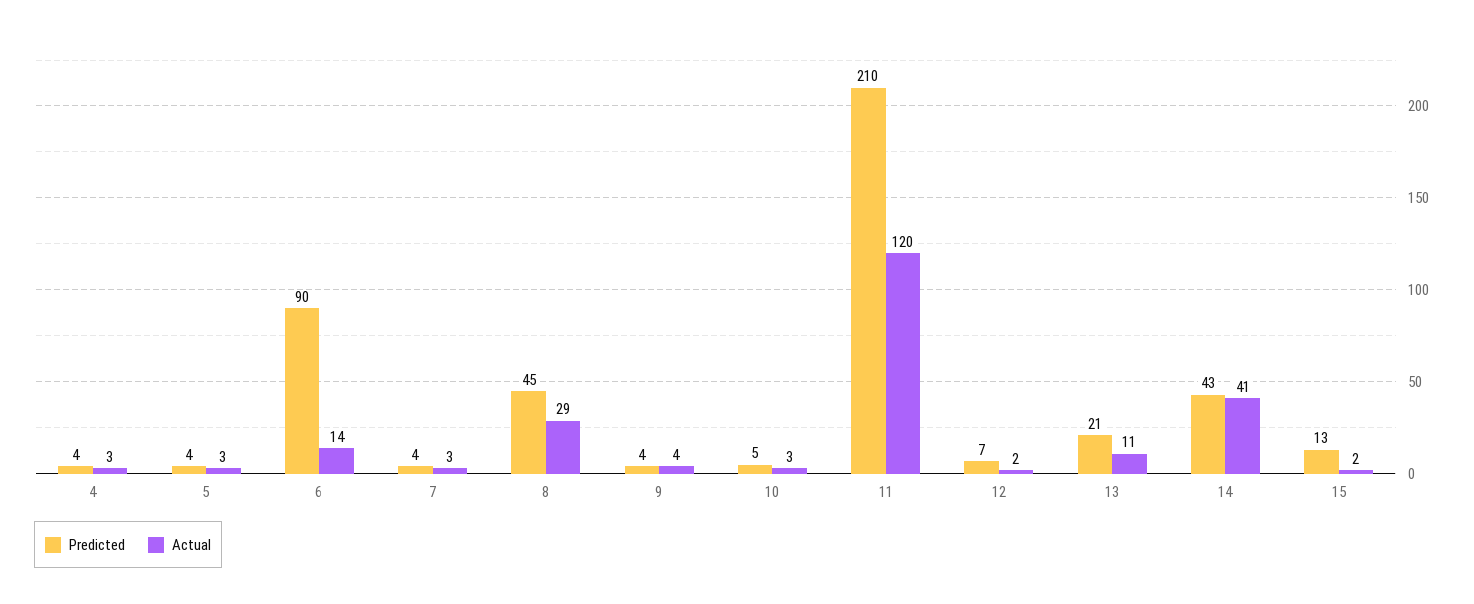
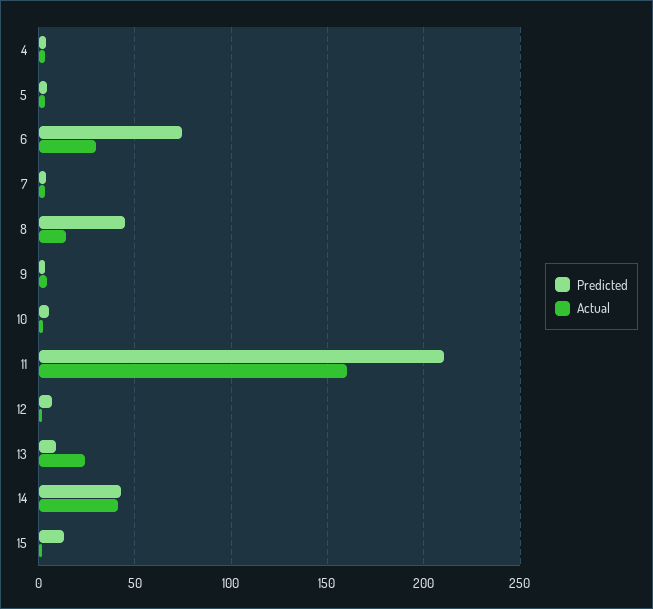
Predicted, 6: 90 -> 75
Actual, 6: 14 -> 30
Actual, 8: 29 -> 15
Actual, 11: 120 -> 160
Predicted, 13: 21 -> 10
Actual, 13: 11 -> 25

